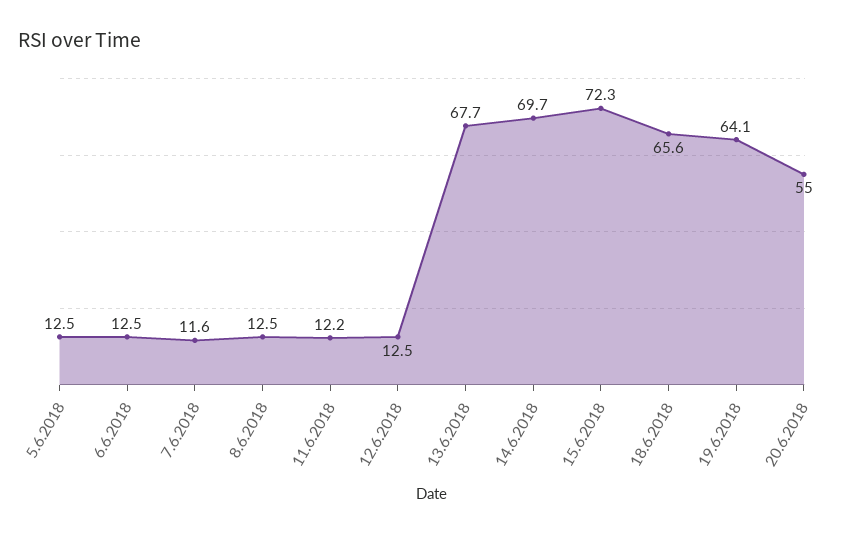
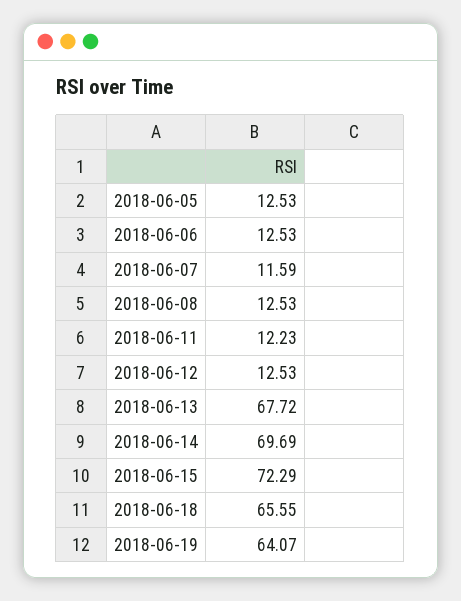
20.6.2018: 55 -> none

